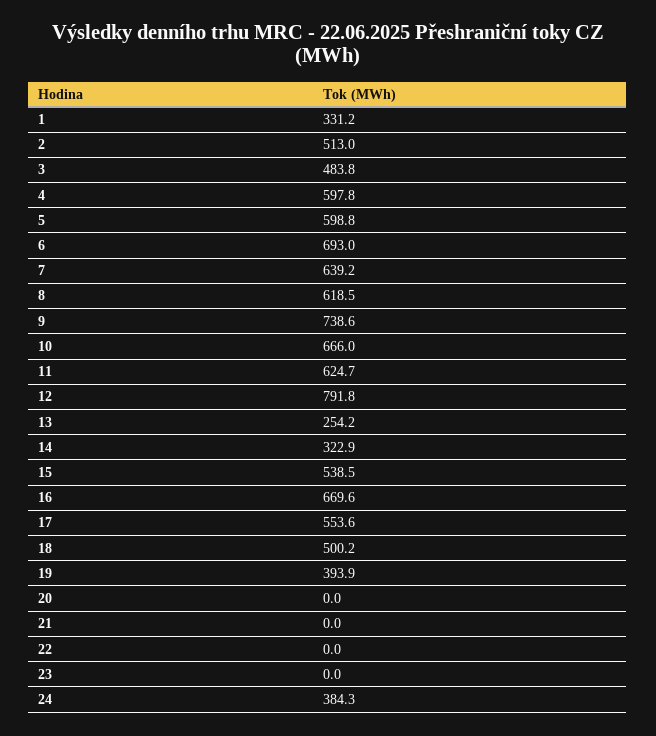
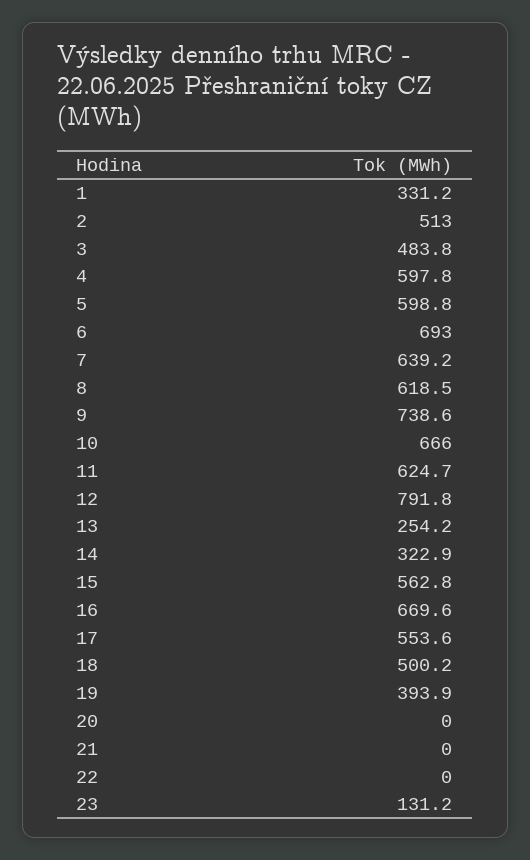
15: 538.5 -> 562.8
23: 0 -> 131.2
24: 384.3 -> none

